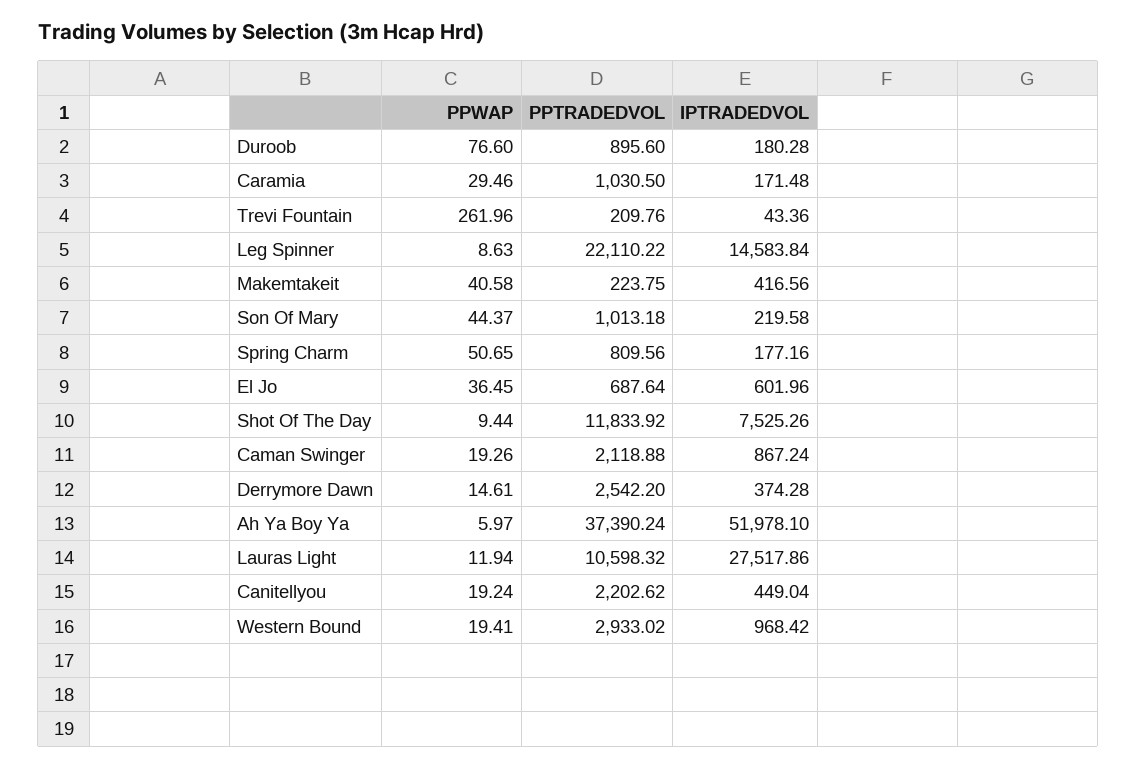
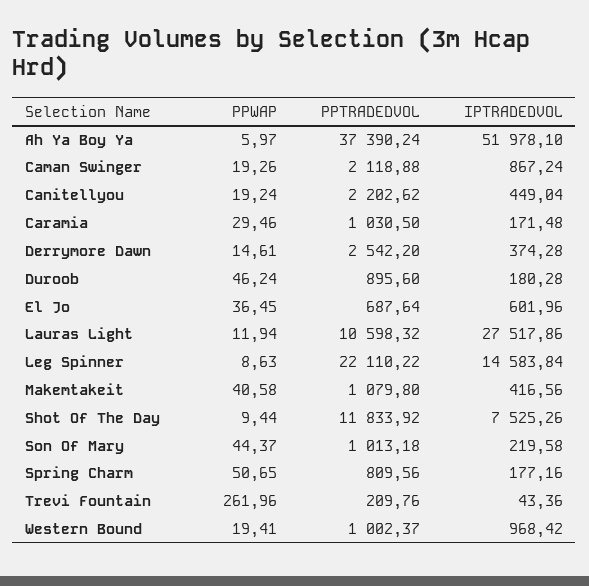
PPWAP, Duroob: 76.6 -> 46.24
PPTRADEDVOL, Makemtakeit: 223.75 -> 1079.8
PPTRADEDVOL, Western Bound: 2933.02 -> 1002.37

